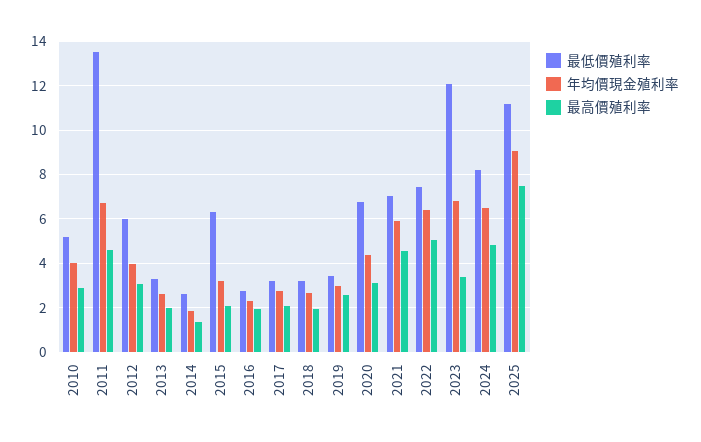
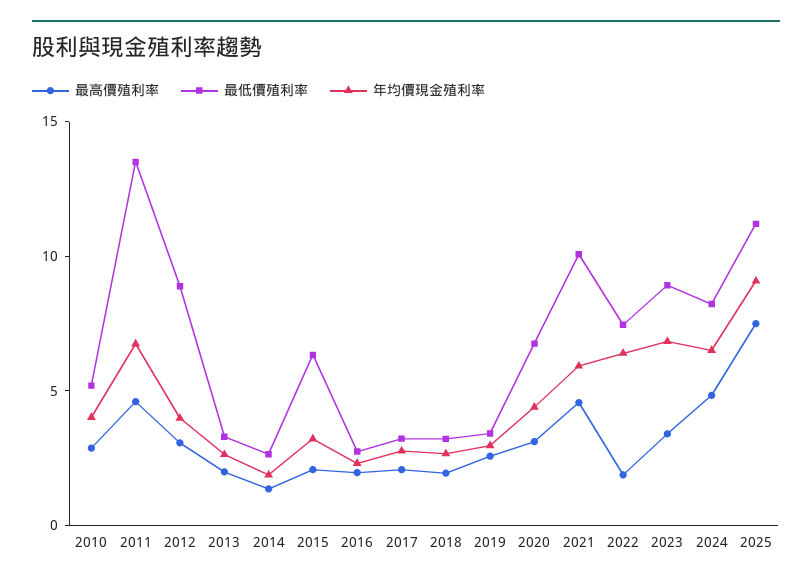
最低價殖利率, 2012: 6 -> 9
最低價殖利率, 2021: 7 -> 10
最高價殖利率, 2022: 5 -> 2
最低價殖利率, 2023: 12 -> 9

